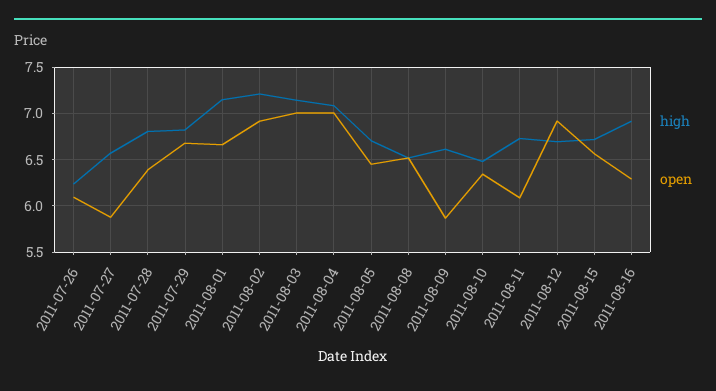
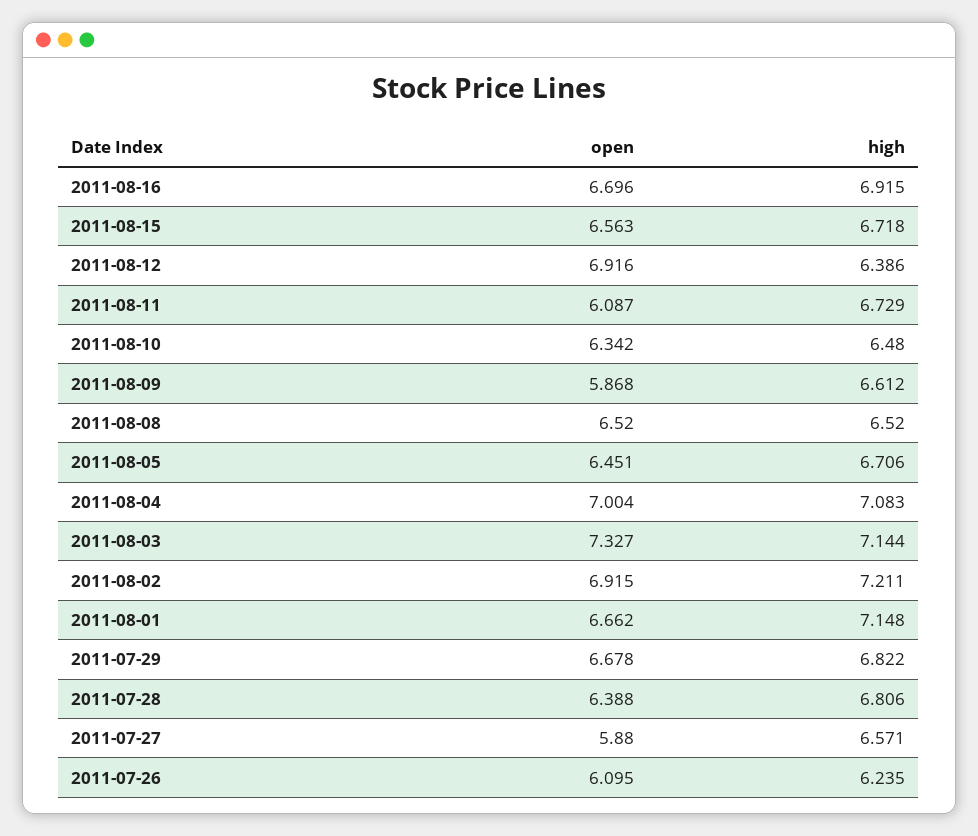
open, 2011-08-03: 7 -> 7.327
high, 2011-08-12: 6.7 -> 6.386
open, 2011-08-16: 6.3 -> 6.696

